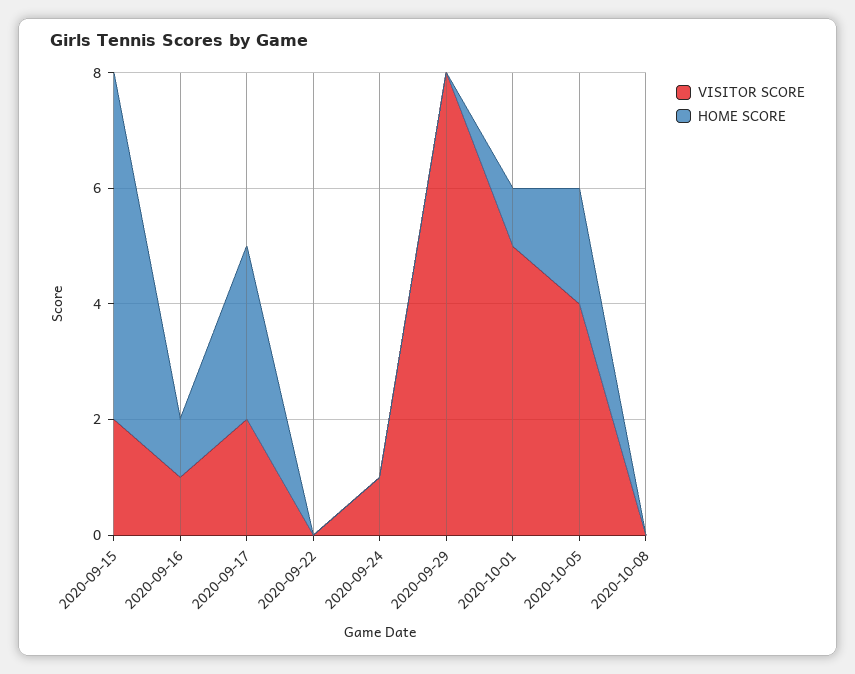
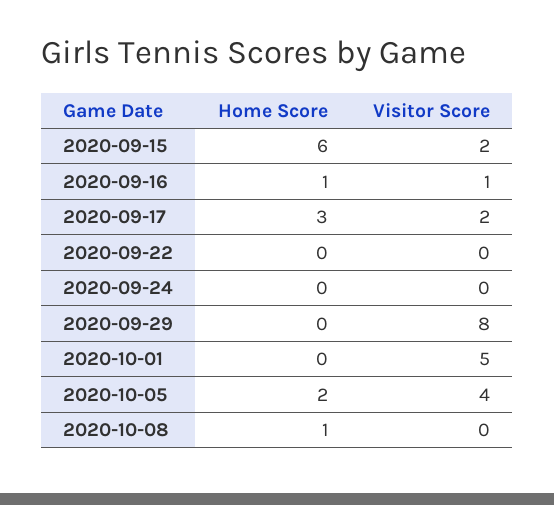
VISITOR SCORE, 2020-09-24: 1 -> 0
HOME SCORE, 2020-10-01: 1 -> 0
HOME SCORE, 2020-10-08: 0 -> 1

